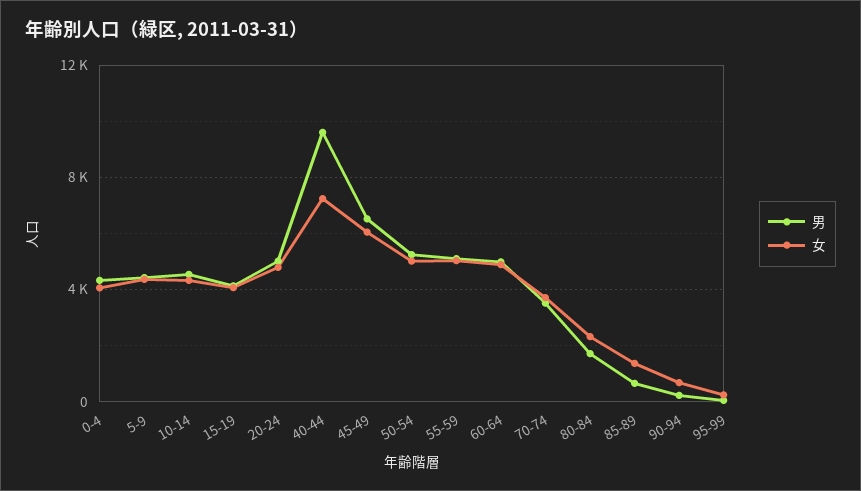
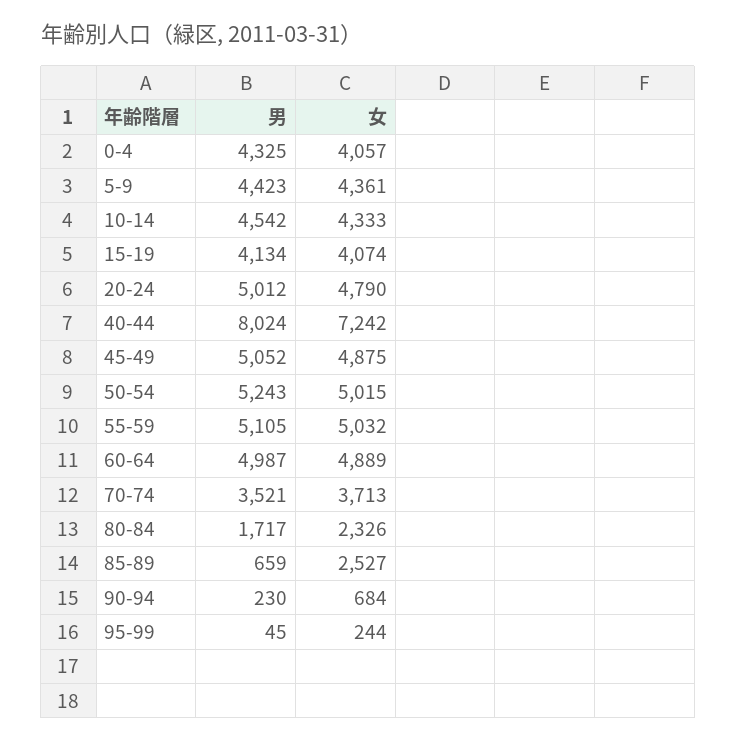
男, 40-44: 9500 -> 8024
男, 45-49: 6500 -> 5052
女, 45-49: 6000 -> 4875
女, 85-89: 1500 -> 2527

